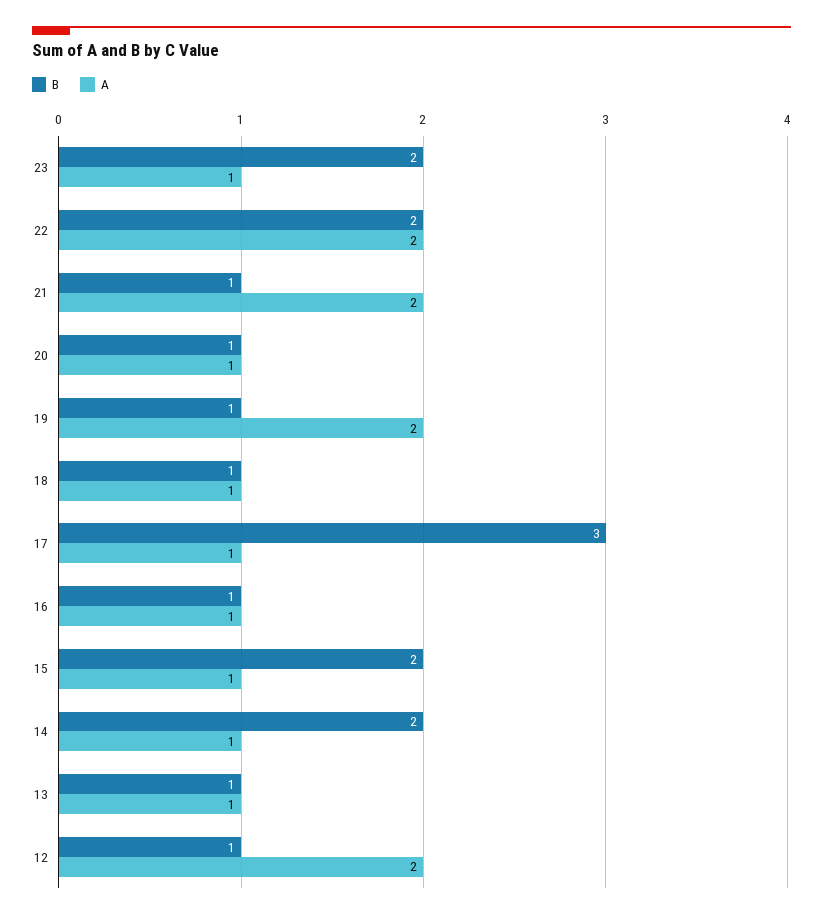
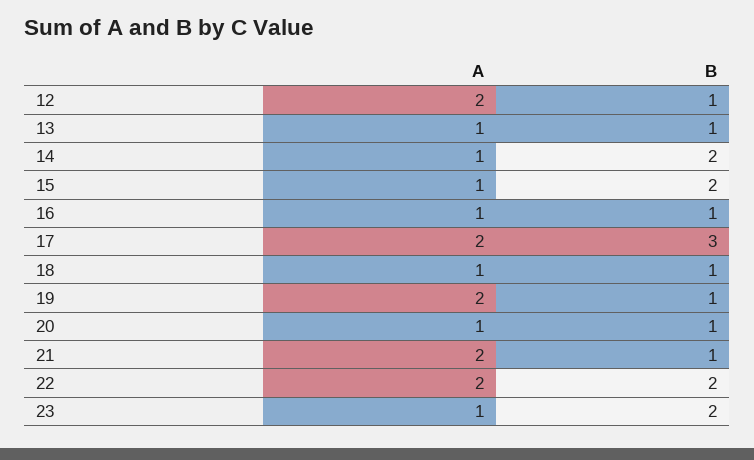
A, 17: 1 -> 2

